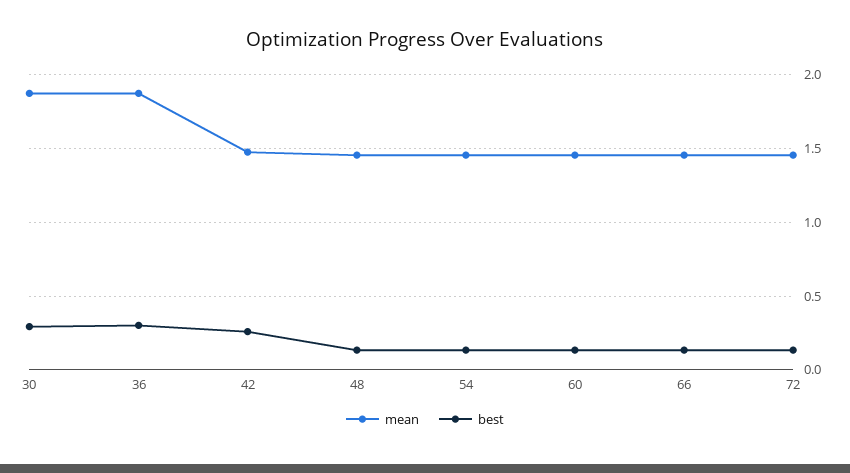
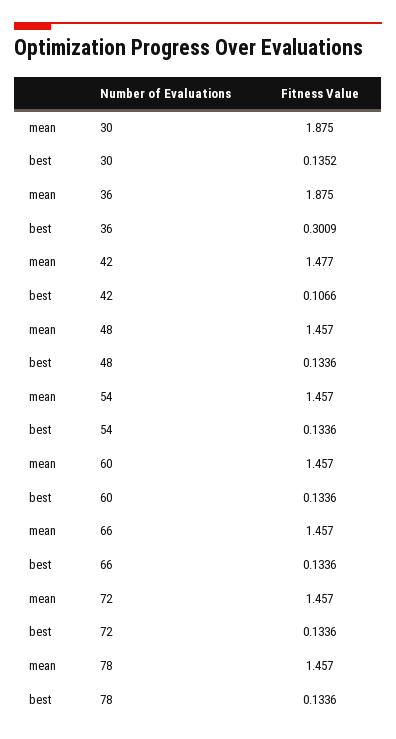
best, 30: 0.3 -> 0.1352
best, 42: 0.25 -> 0.1066
mean, 78: none -> 1.457
best, 78: none -> 0.1336

